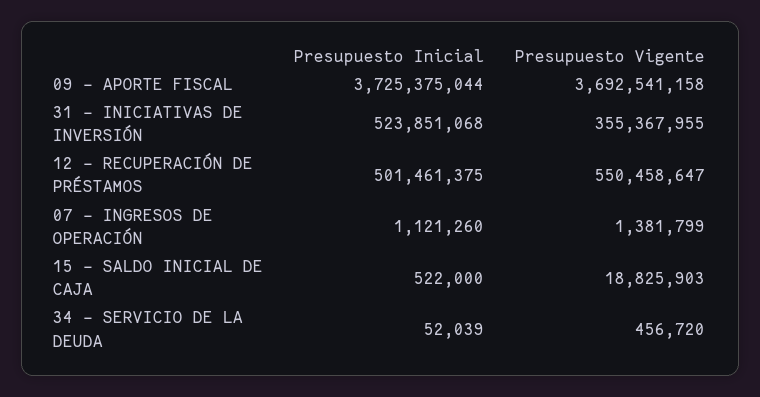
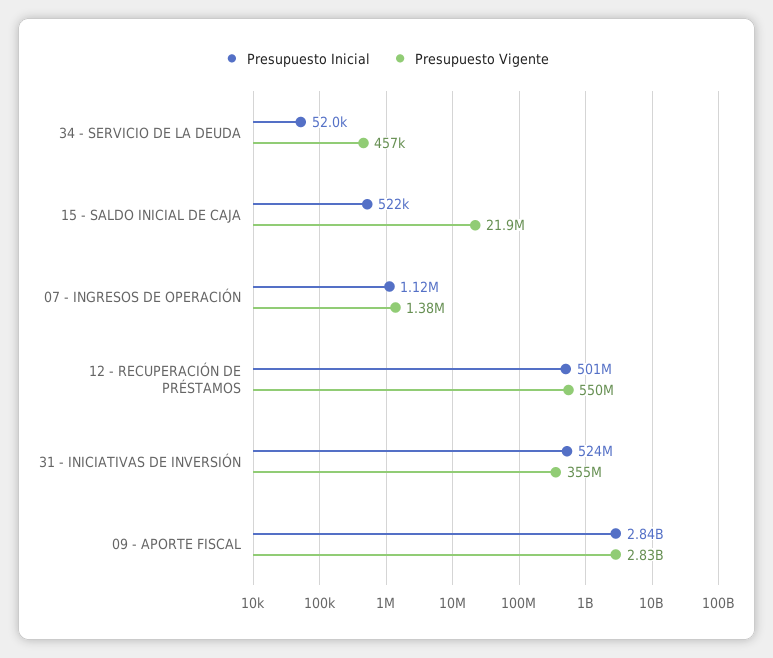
Presupuesto Inicial, 09 - APORTE FISCAL: 3725375044 -> 2840000000
Presupuesto Vigente, 09 - APORTE FISCAL: 3692541158 -> 2830000000
Presupuesto Vigente, 15 - SALDO INICIAL DE CAJA: 18825903 -> 21900000

